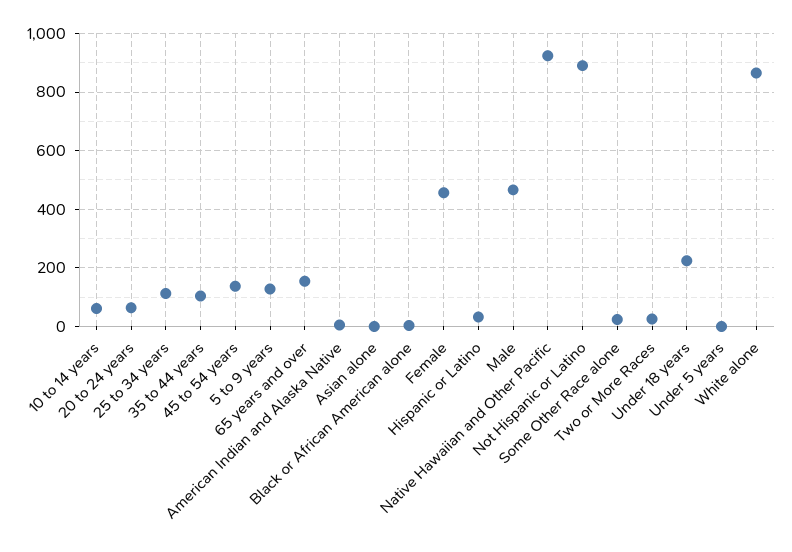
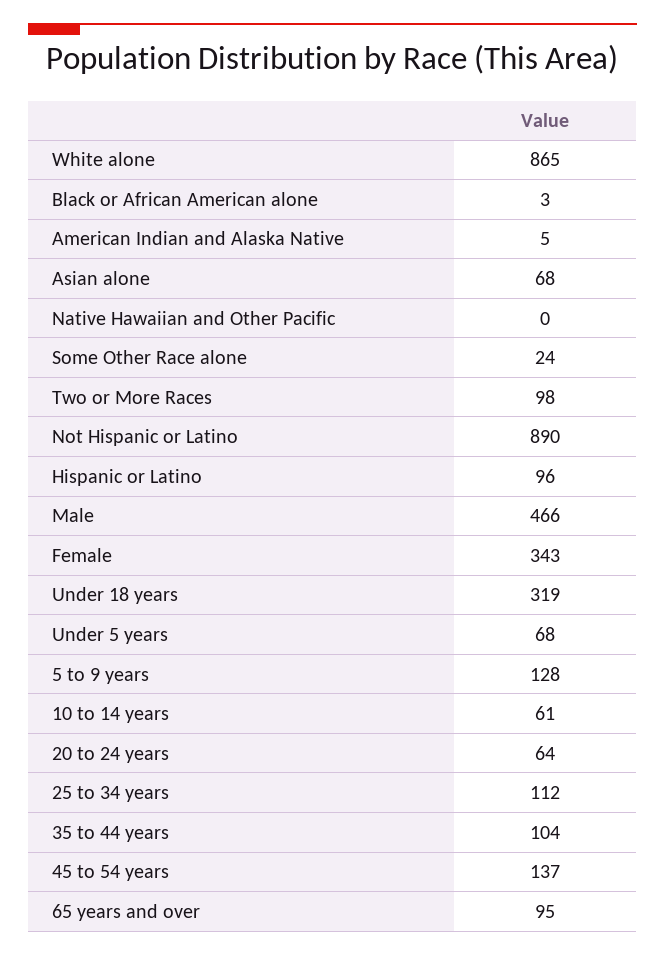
65 years and over: 150 -> 95
Asian alone: 0 -> 68
Female: 450 -> 343
Hispanic or Latino: 25 -> 96
Native Hawaiian and Other Pacific: 925 -> 0
Two or More Races: 25 -> 98
Under 18 years: 225 -> 319
Under 5 years: 0 -> 68

